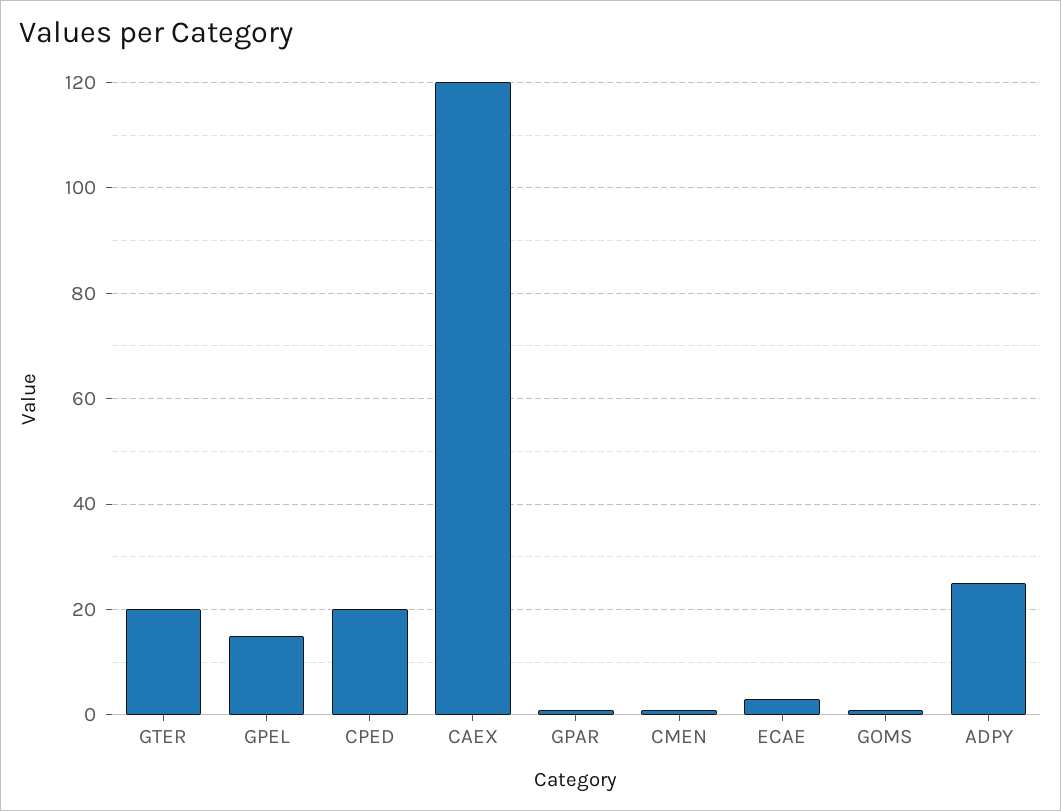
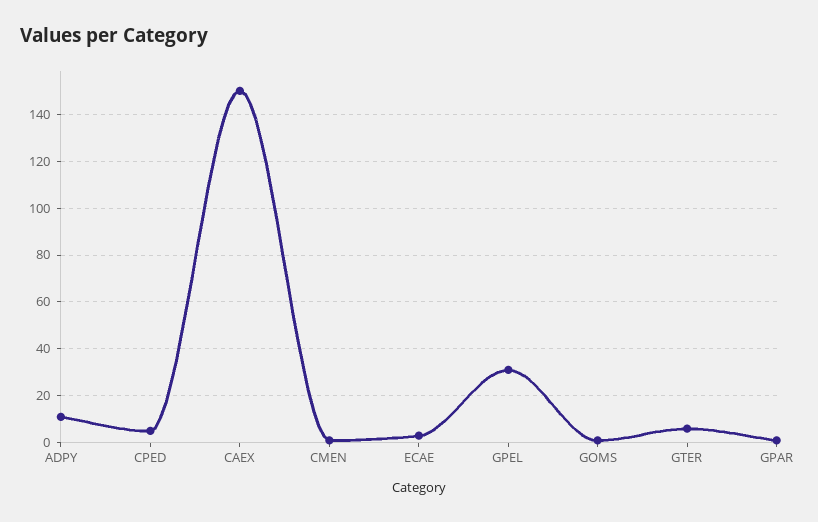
GTER: 20 -> 5
GPEL: 15 -> 30
CPED: 20 -> 5
CAEX: 120 -> 150
ADPY: 25 -> 10

